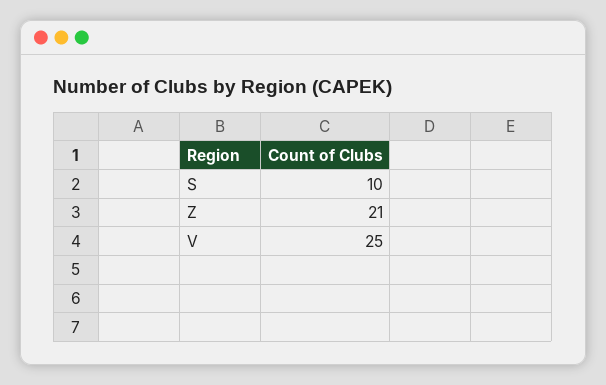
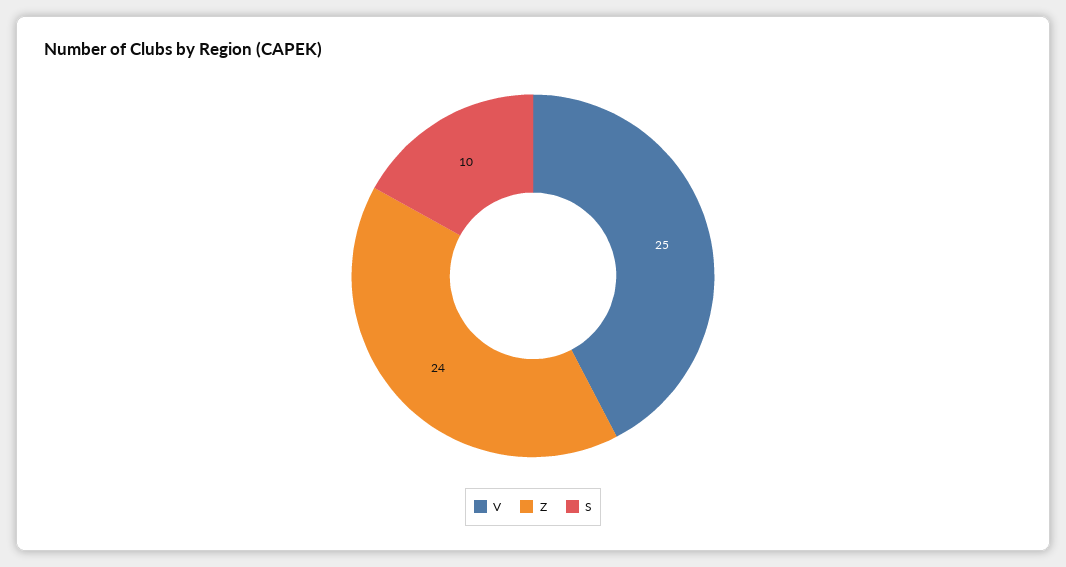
Z: 21 -> 24

